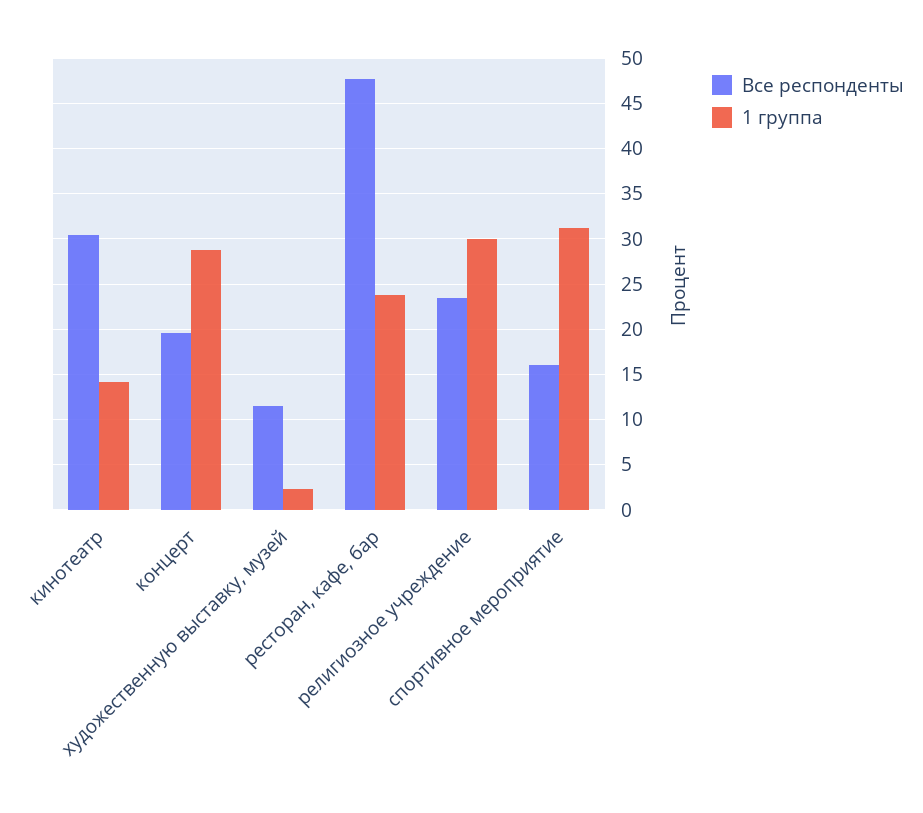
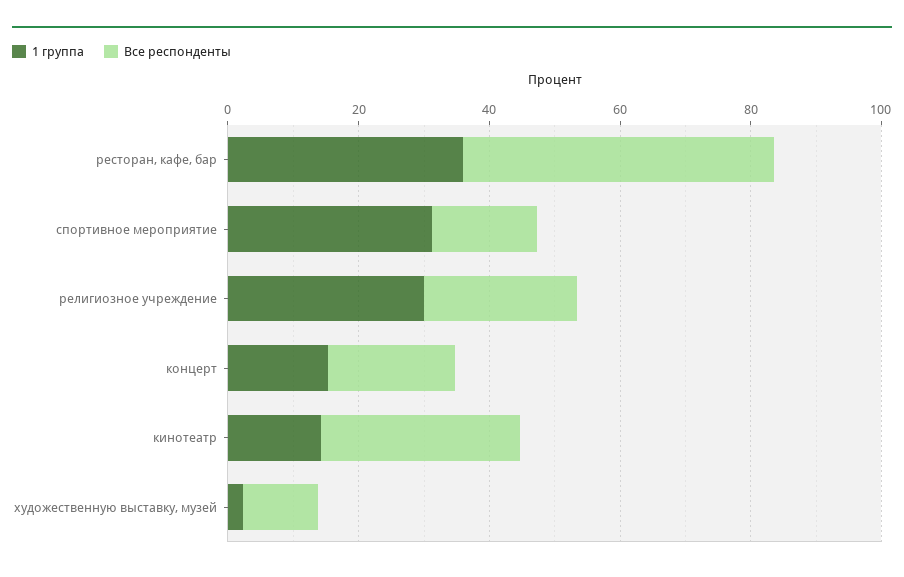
1 группа, концерт: 29 -> 15
1 группа, ресторан, кафе, бар: 24 -> 35

